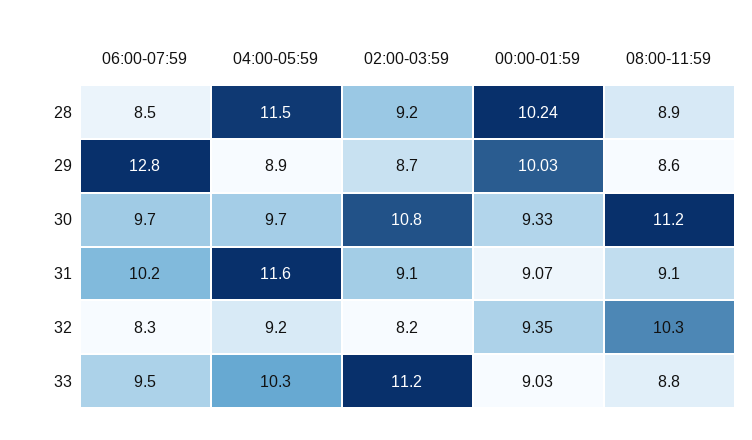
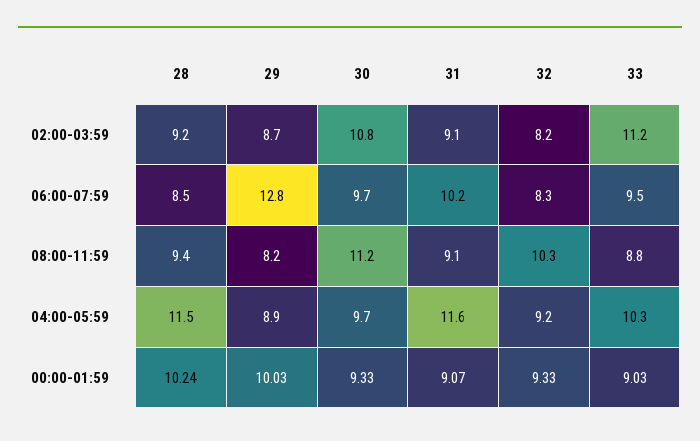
08:00-11:59, 28: 8.9 -> 9.4
08:00-11:59, 29: 8.6 -> 8.2
00:00-01:59, 32: 9.35 -> 9.33

